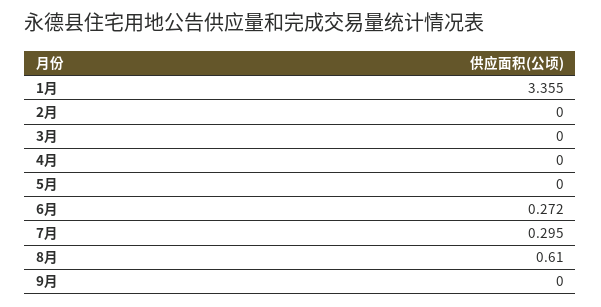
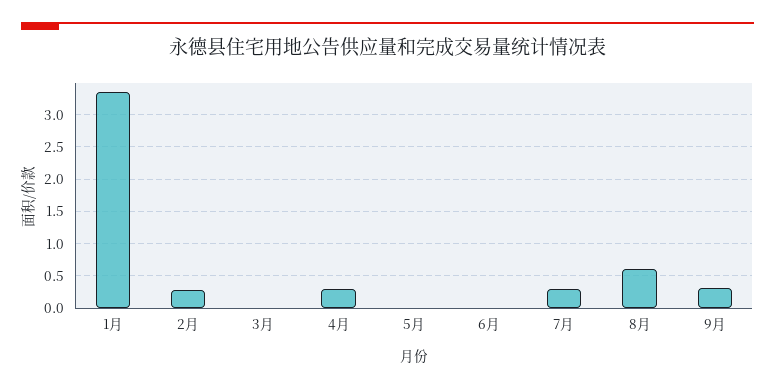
2月: 0 -> 0.3
4月: 0 -> 0.3
6月: 0.272 -> 0
9月: 0 -> 0.3

